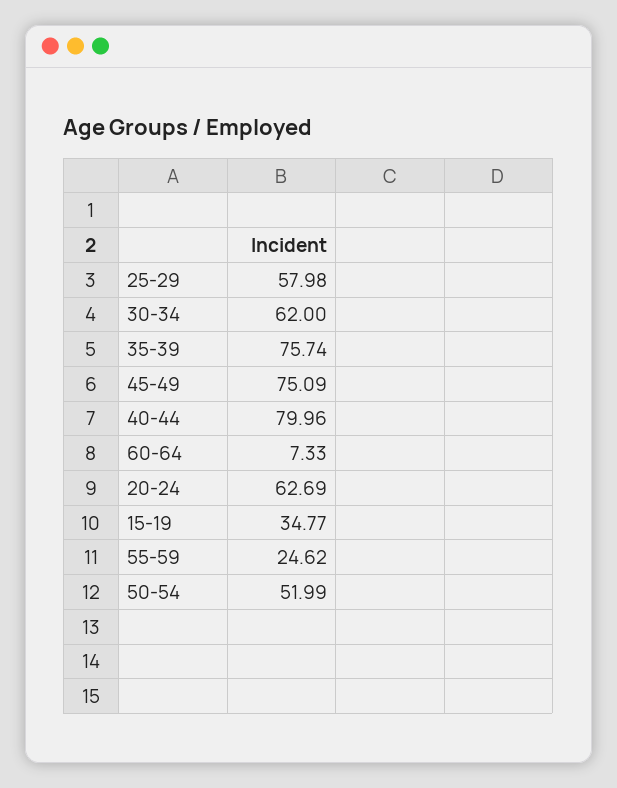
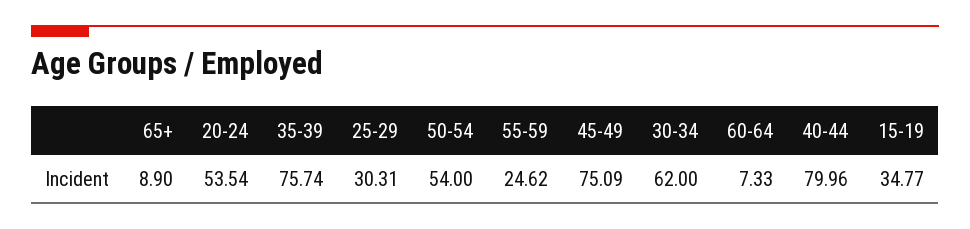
25-29: 57.98 -> 30.31
20-24: 62.69 -> 53.54
50-54: 51.99 -> 54
65+: none -> 8.9

